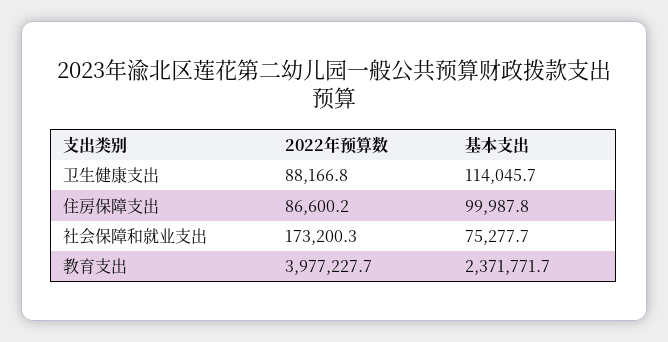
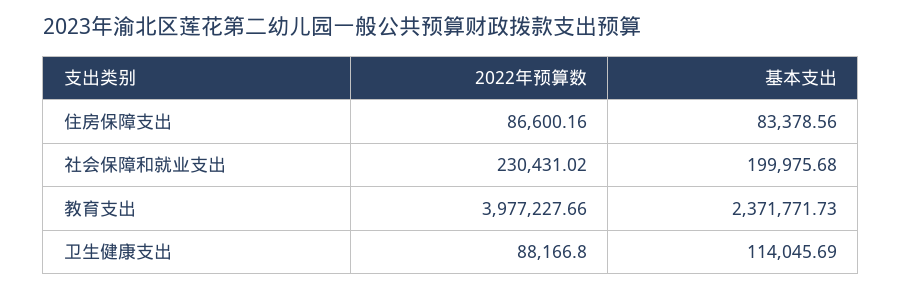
基本支出, 住房保障支出: 99987.8 -> 83378.56
2022年预算数, 社会保障和就业支出: 173200.3 -> 230431.02
基本支出, 社会保障和就业支出: 75277.7 -> 199975.68

